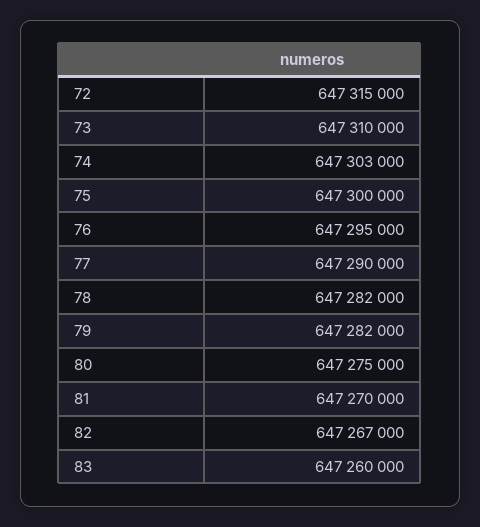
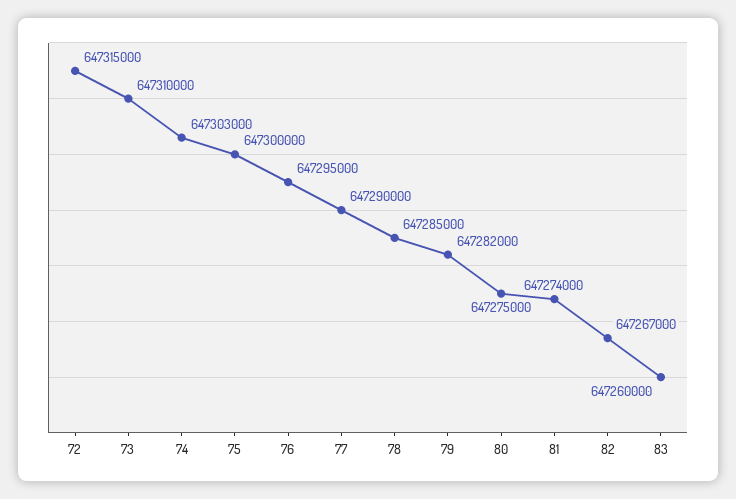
78: 647282000 -> 647285000
81: 647270000 -> 647274000

